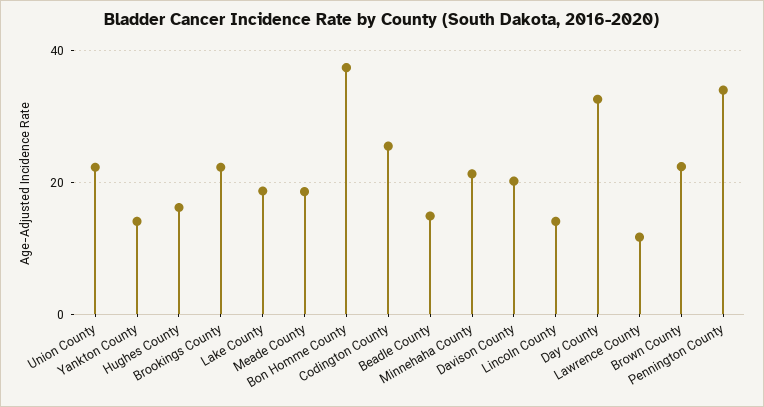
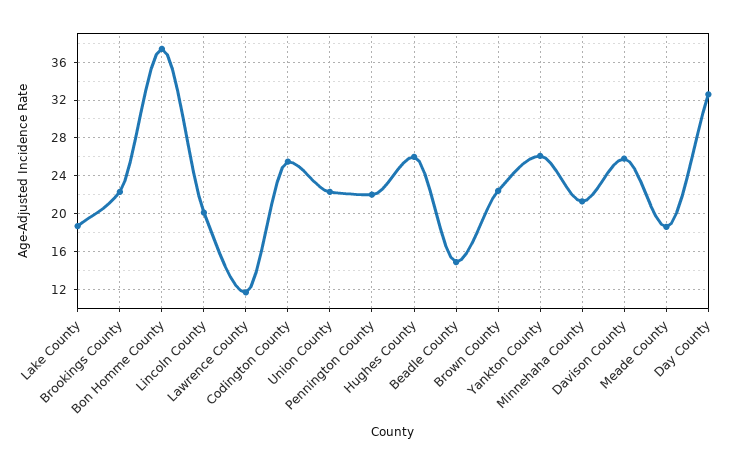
Yankton County: 14 -> 26
Hughes County: 16 -> 26
Davison County: 20 -> 26
Lincoln County: 14 -> 20
Pennington County: 34 -> 22

